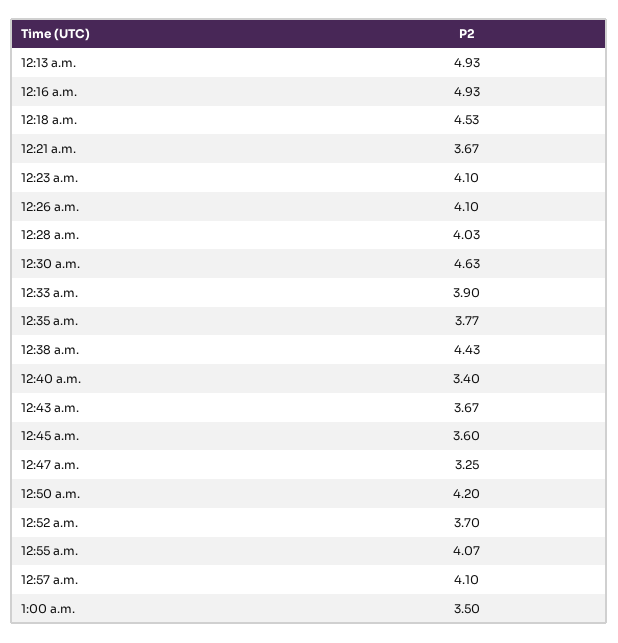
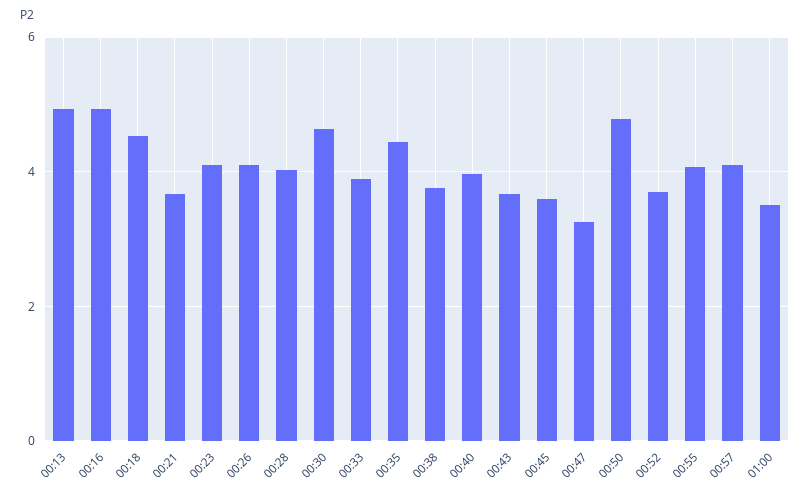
12:35 a.m.: 3.77 -> 4.4
12:38 a.m.: 4.43 -> 3.8
12:40 a.m.: 3.4 -> 4
12:50 a.m.: 4.2 -> 4.8

